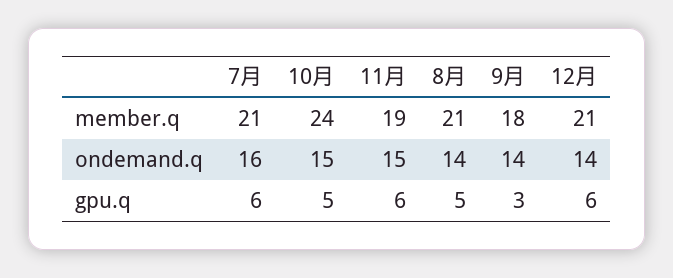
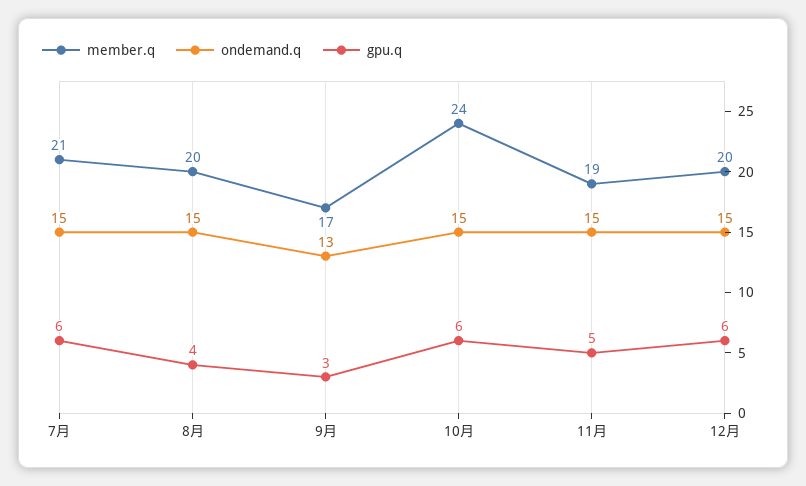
member.q, 8月: 21 -> 20
member.q, 9月: 18 -> 17
member.q, 12月: 21 -> 20
ondemand.q, 7月: 16 -> 15
ondemand.q, 8月: 14 -> 15
ondemand.q, 9月: 14 -> 13
ondemand.q, 12月: 14 -> 15
gpu.q, 10月: 5 -> 6
gpu.q, 11月: 6 -> 5
gpu.q, 8月: 5 -> 4

